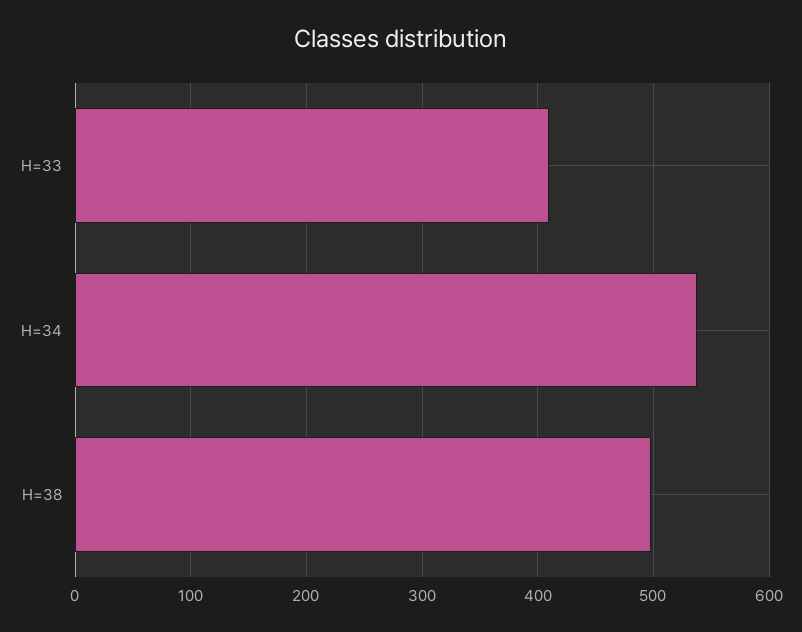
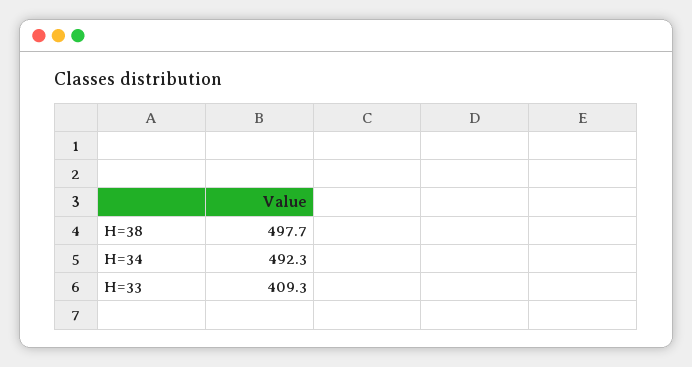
H=34: 540 -> 492.3

